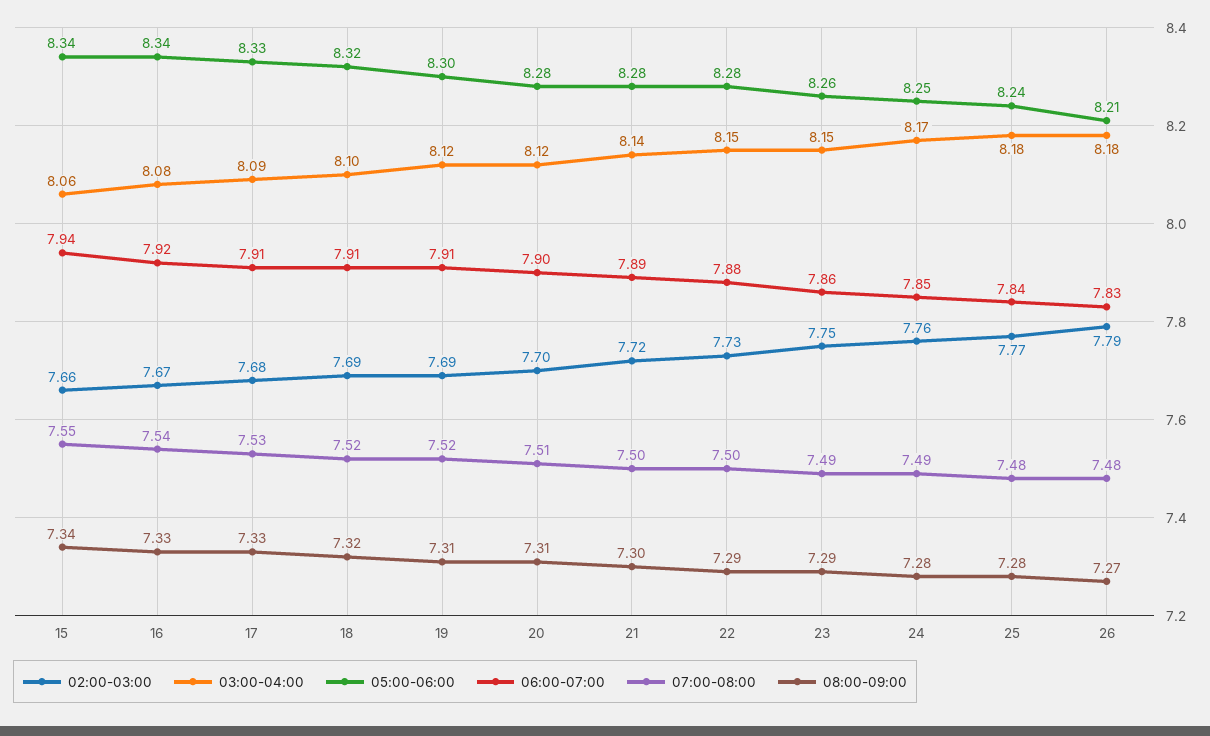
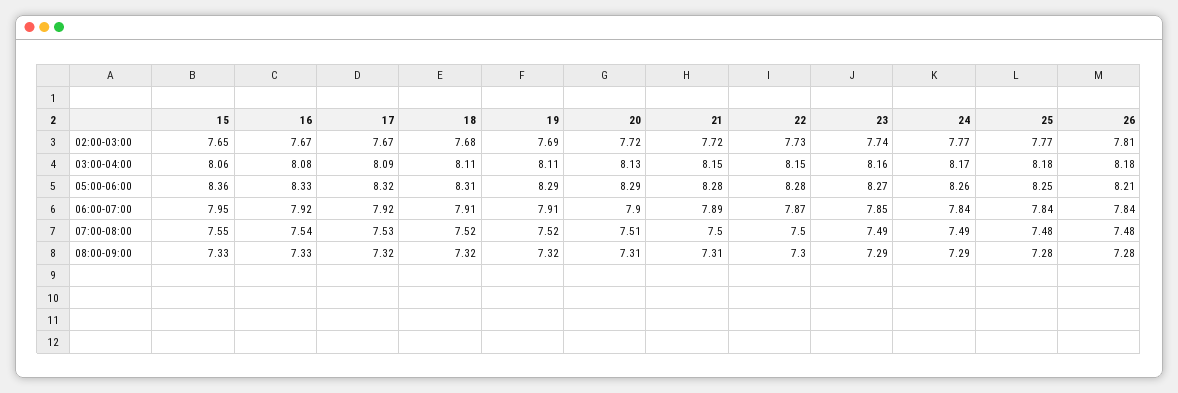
02:00-03:00, 15: 7.66 -> 7.65
05:00-06:00, 15: 8.34 -> 8.36
06:00-07:00, 15: 7.94 -> 7.95
08:00-09:00, 15: 7.34 -> 7.33
05:00-06:00, 16: 8.34 -> 8.33
02:00-03:00, 17: 7.68 -> 7.67
05:00-06:00, 17: 8.33 -> 8.32
06:00-07:00, 17: 7.91 -> 7.92
08:00-09:00, 17: 7.33 -> 7.32
02:00-03:00, 18: 7.69 -> 7.68
03:00-04:00, 18: 8.1 -> 8.11
05:00-06:00, 18: 8.32 -> 8.31
03:00-04:00, 19: 8.12 -> 8.11
05:00-06:00, 19: 8.3 -> 8.29
08:00-09:00, 19: 7.31 -> 7.32
02:00-03:00, 20: 7.7 -> 7.72
03:00-04:00, 20: 8.12 -> 8.13
05:00-06:00, 20: 8.28 -> 8.29
03:00-04:00, 21: 8.14 -> 8.15
08:00-09:00, 21: 7.3 -> 7.31
06:00-07:00, 22: 7.88 -> 7.87
08:00-09:00, 22: 7.29 -> 7.3
02:00-03:00, 23: 7.75 -> 7.74
03:00-04:00, 23: 8.15 -> 8.16
05:00-06:00, 23: 8.26 -> 8.27
06:00-07:00, 23: 7.86 -> 7.85
02:00-03:00, 24: 7.76 -> 7.77
05:00-06:00, 24: 8.25 -> 8.26
06:00-07:00, 24: 7.85 -> 7.84
08:00-09:00, 24: 7.28 -> 7.29
05:00-06:00, 25: 8.24 -> 8.25
02:00-03:00, 26: 7.79 -> 7.81
06:00-07:00, 26: 7.83 -> 7.84
08:00-09:00, 26: 7.27 -> 7.28

